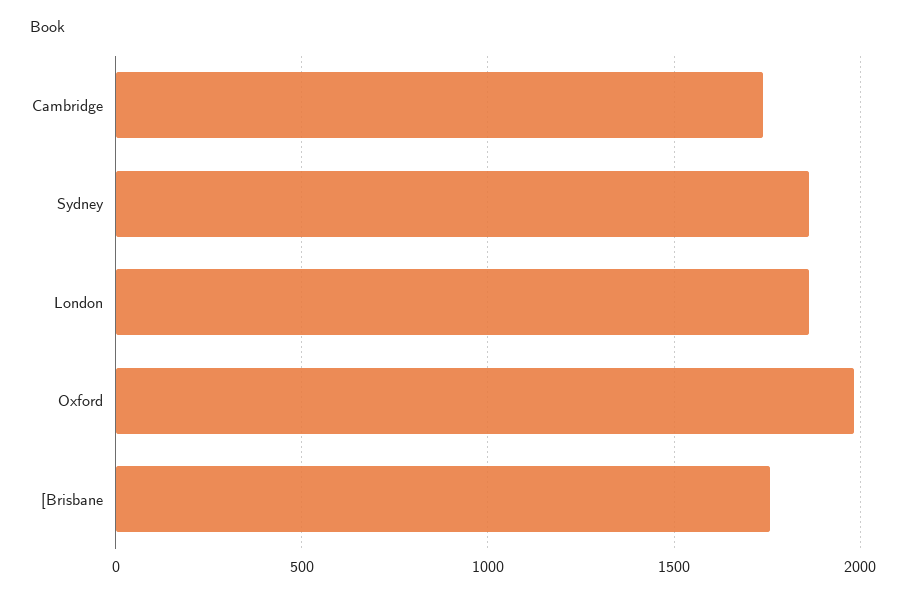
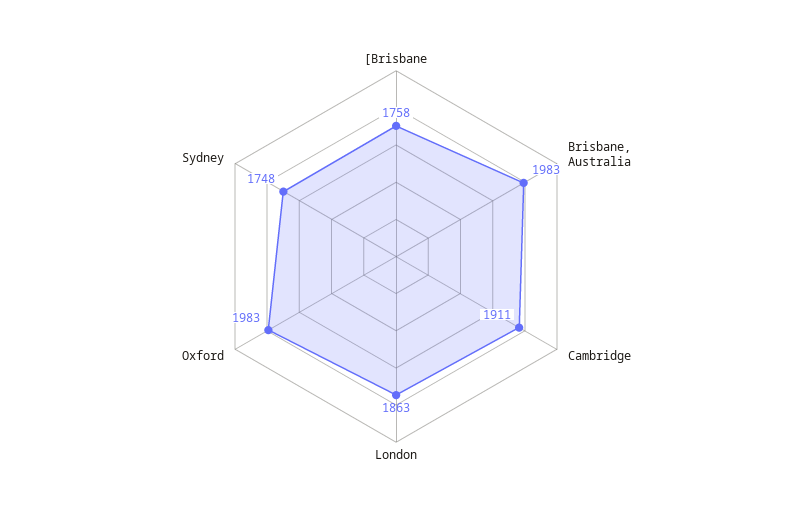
Cambridge: 1750 -> 1911
Sydney: 1850 -> 1748
Brisbane, Australia: none -> 1983

